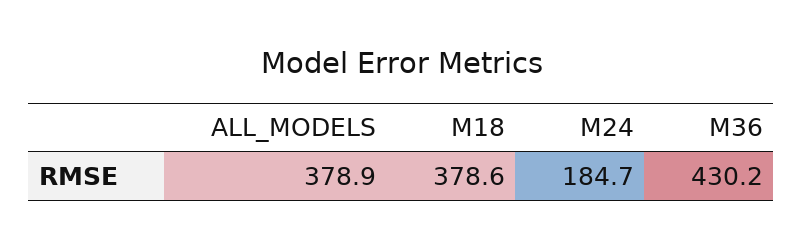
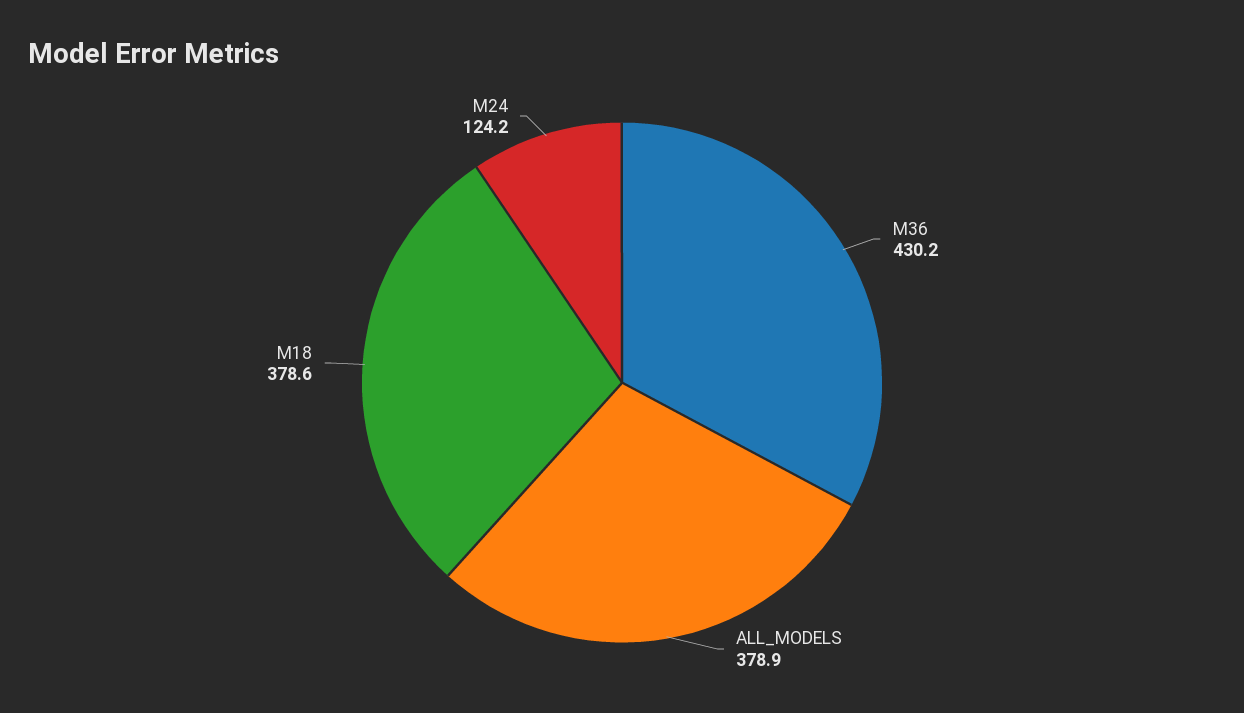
M24: 184.7 -> 124.2

